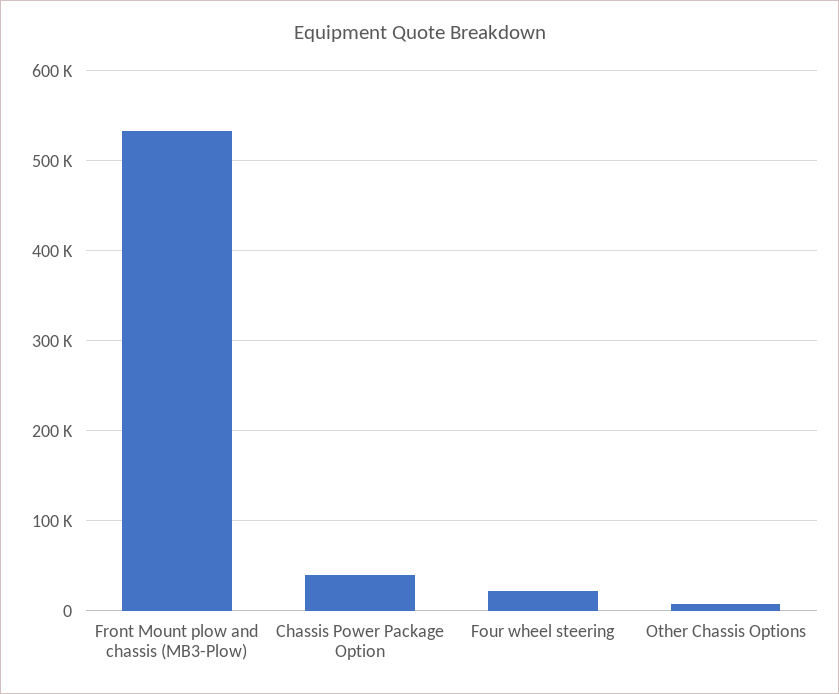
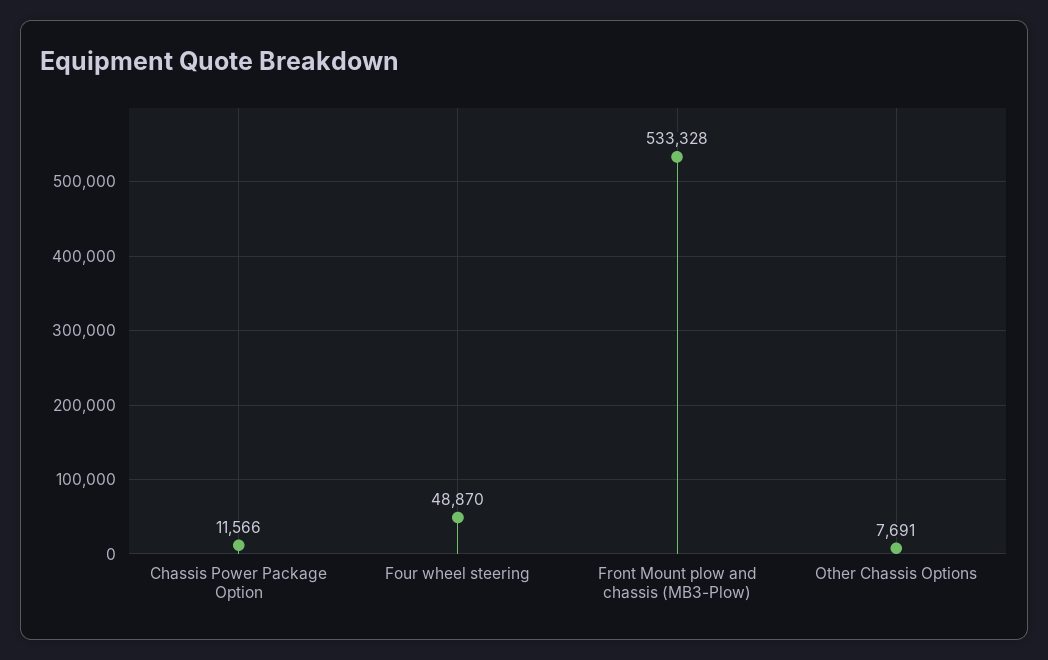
Chassis Power Package Option: 40000 -> 11566
Four wheel steering: 20000 -> 48870

